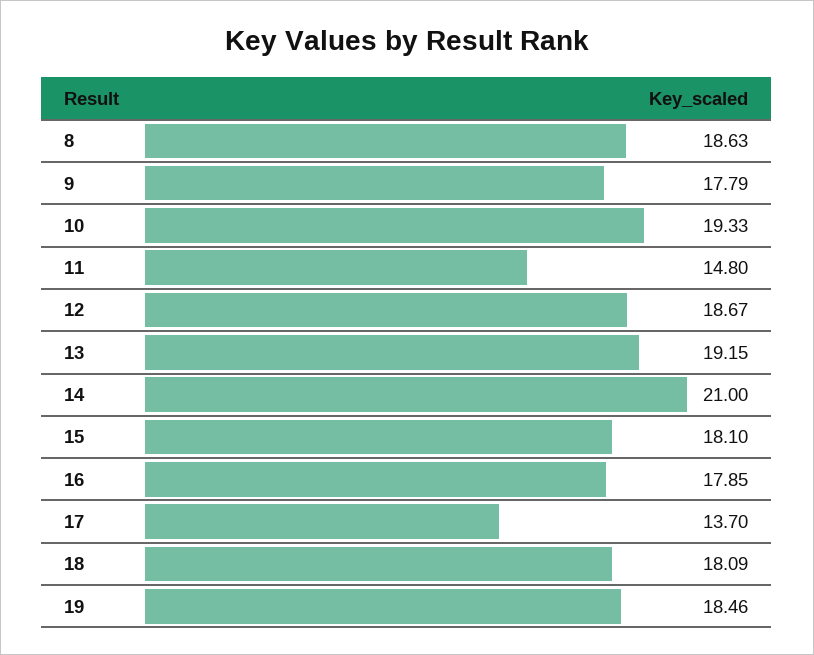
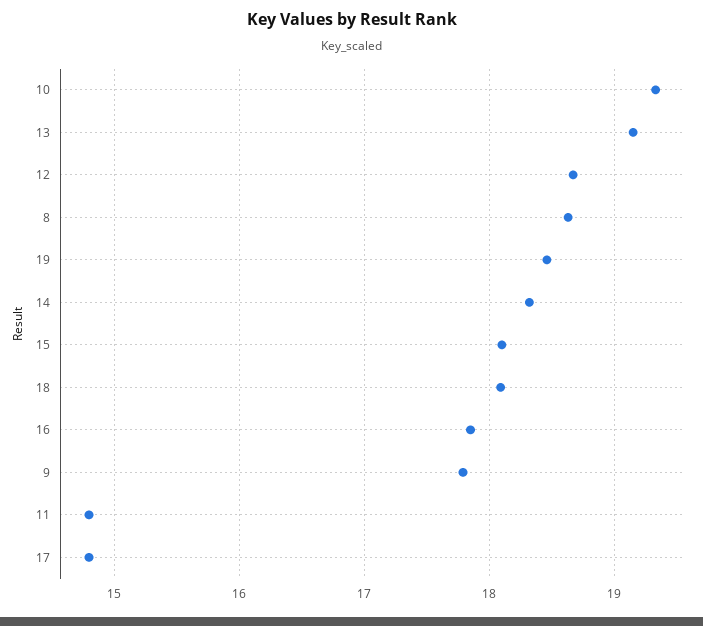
14: 21 -> 18.3
17: 13.7 -> 14.8

